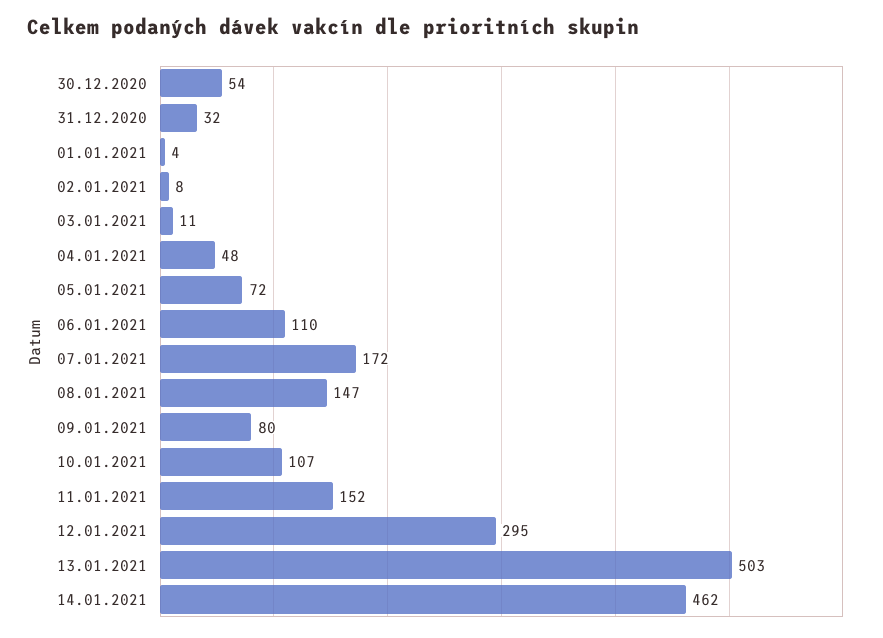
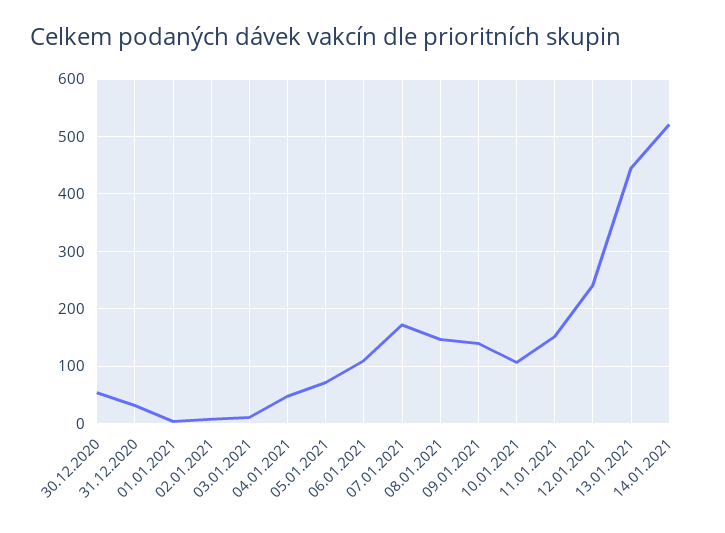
09.01.2021: 80 -> 140
12.01.2021: 295 -> 240
13.01.2021: 503 -> 440
14.01.2021: 462 -> 520

